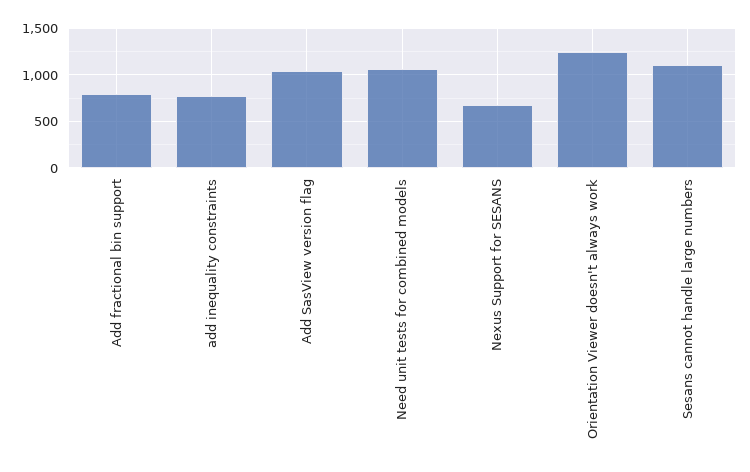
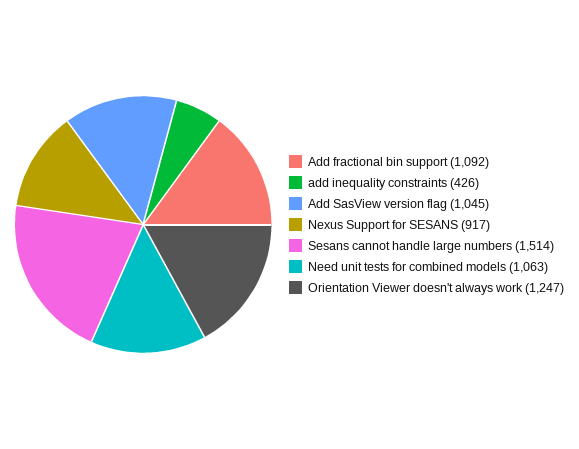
Add fractional bin support: 800 -> 1092
add inequality constraints: 800 -> 426
Nexus Support for SESANS: 700 -> 917
Sesans cannot handle large numbers: 1100 -> 1514

